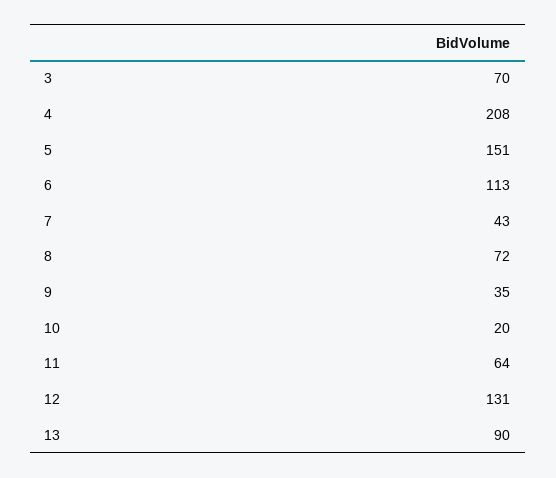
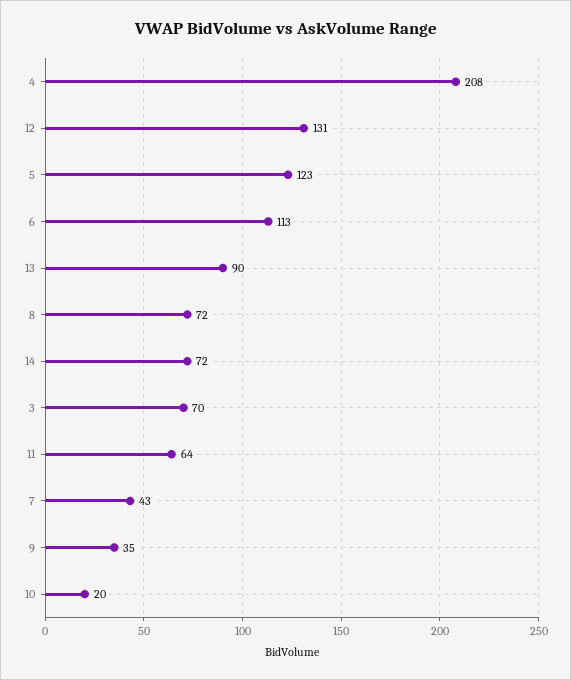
5: 151 -> 123
14: none -> 72

